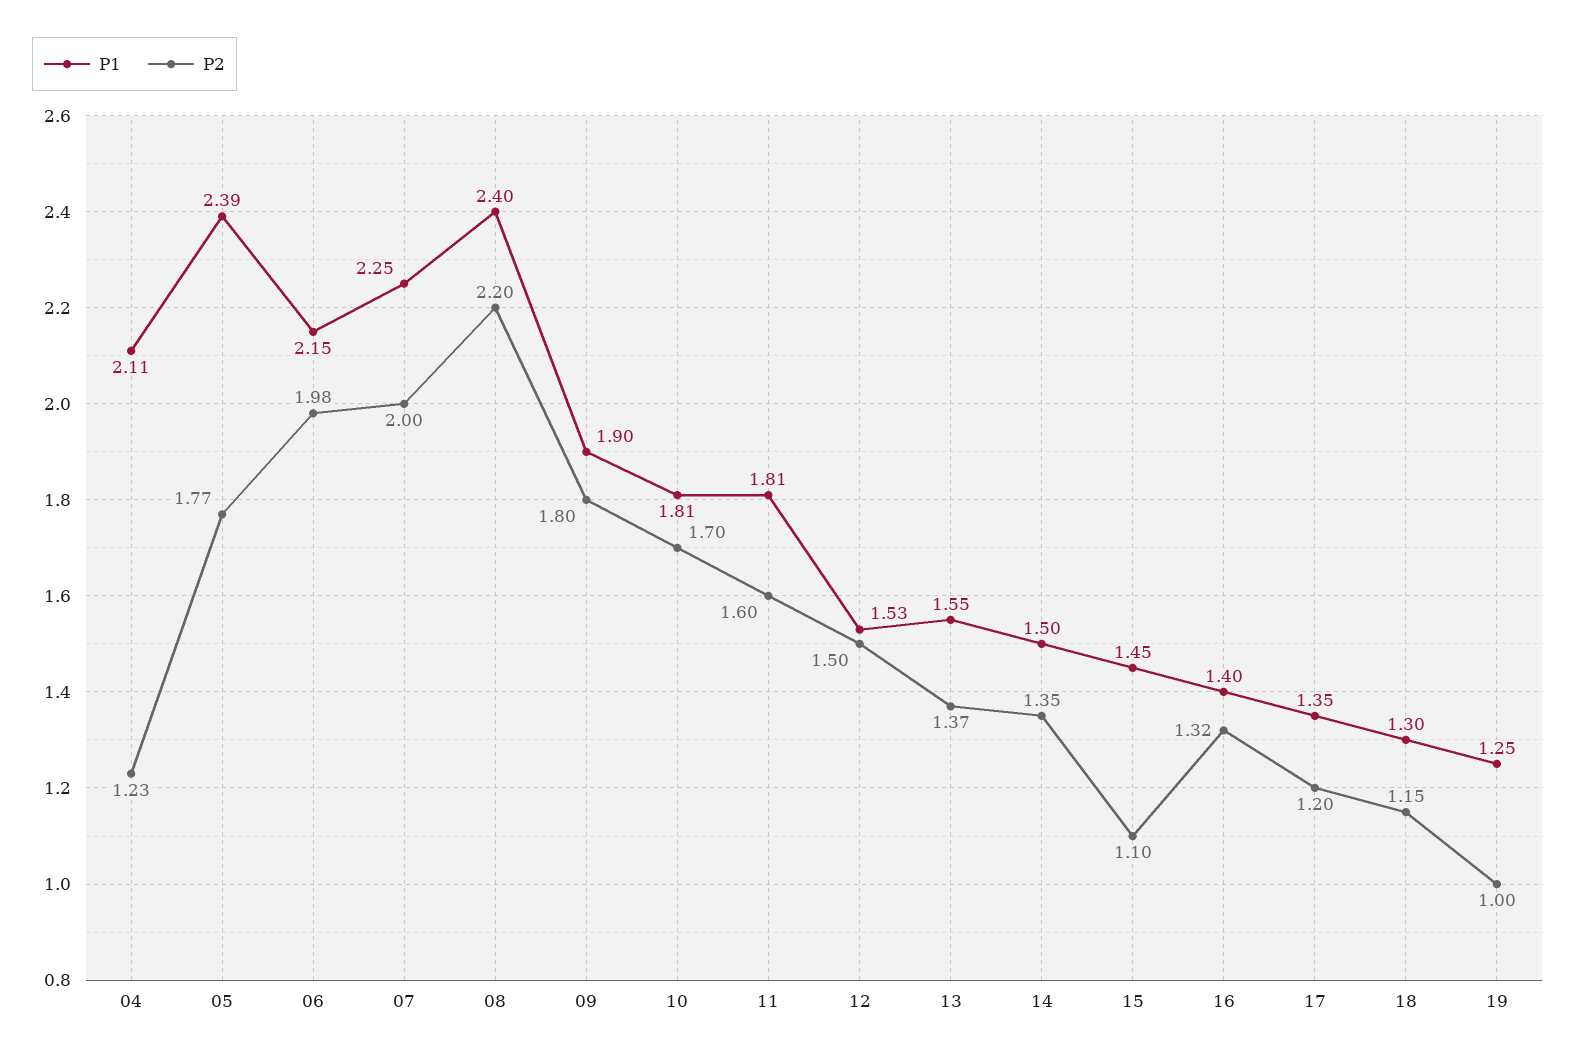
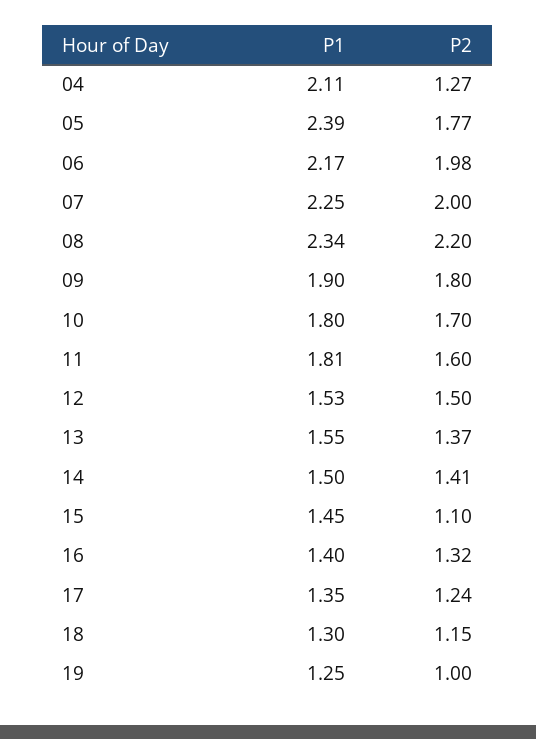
P2, 04: 1.23 -> 1.27
P1, 06: 2.15 -> 2.17
P1, 08: 2.4 -> 2.34
P1, 10: 1.81 -> 1.8
P2, 14: 1.35 -> 1.41
P2, 17: 1.2 -> 1.24

